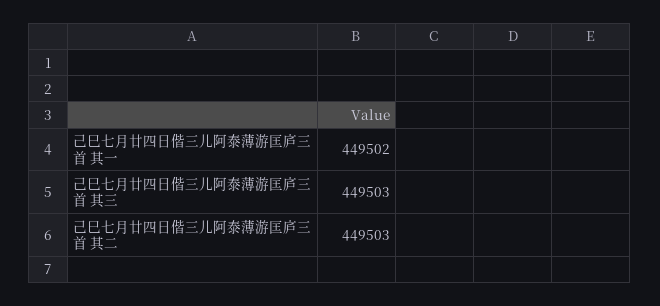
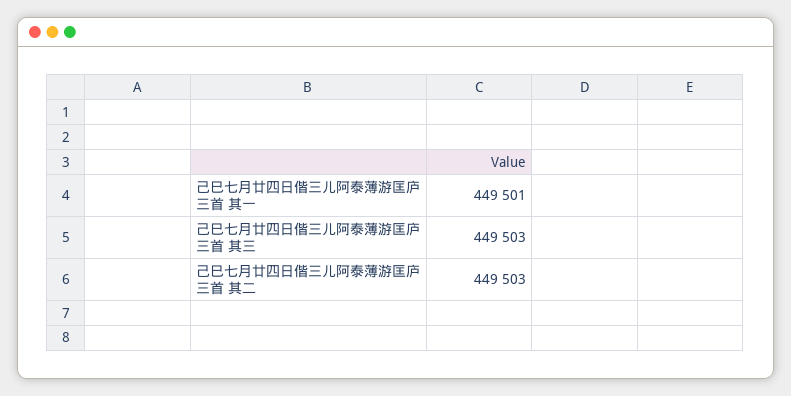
己巳七月廿四日偕三儿阿泰薄游匡庐三首 其一: 449502 -> 449501

